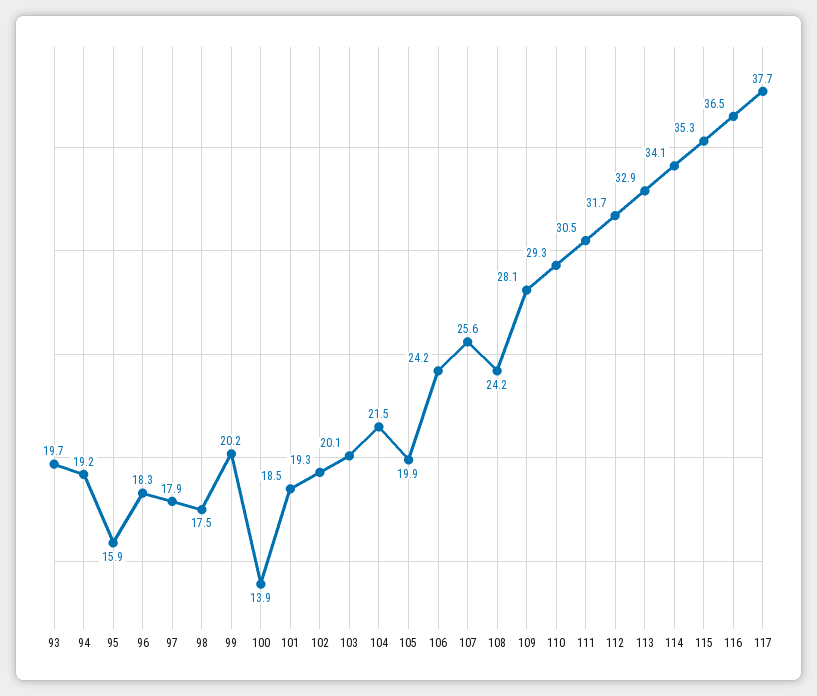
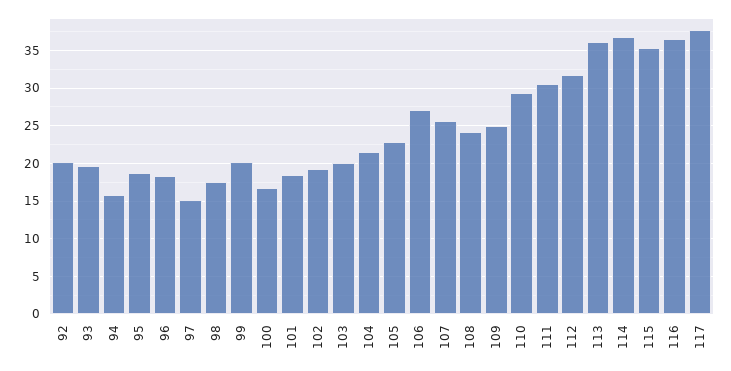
94: 19.2 -> 16
95: 15.9 -> 19
97: 17.9 -> 15
100: 13.9 -> 17
105: 19.9 -> 23
106: 24.2 -> 27
109: 28.1 -> 25
113: 32.9 -> 36
114: 34.1 -> 37
92: none -> 20

